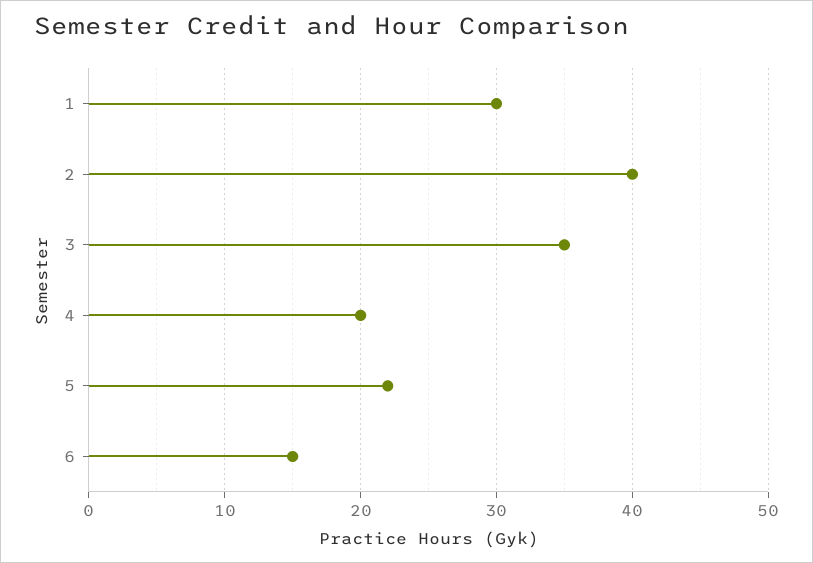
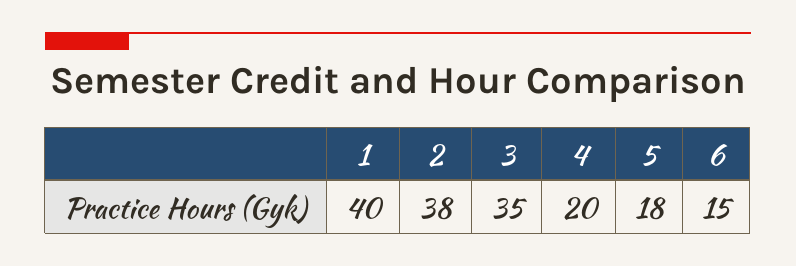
1: 30 -> 40
2: 40 -> 38
5: 22 -> 18

